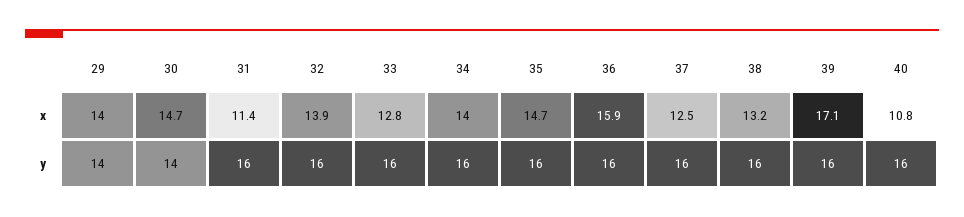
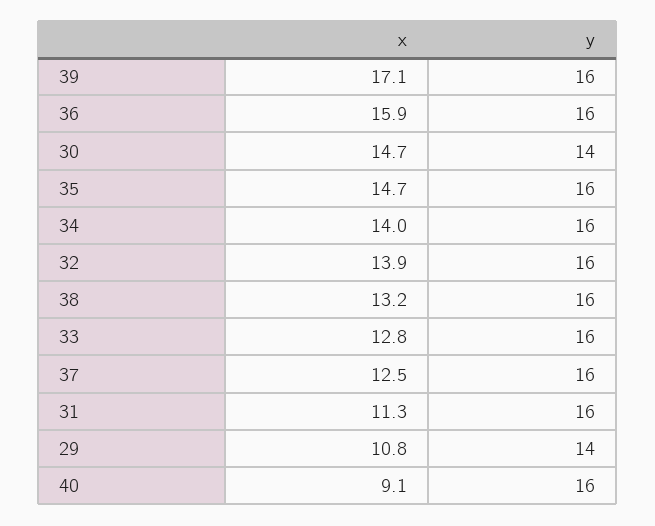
29, x: 14 -> 10.8
31, x: 11.4 -> 11.3
40, x: 10.8 -> 9.1

